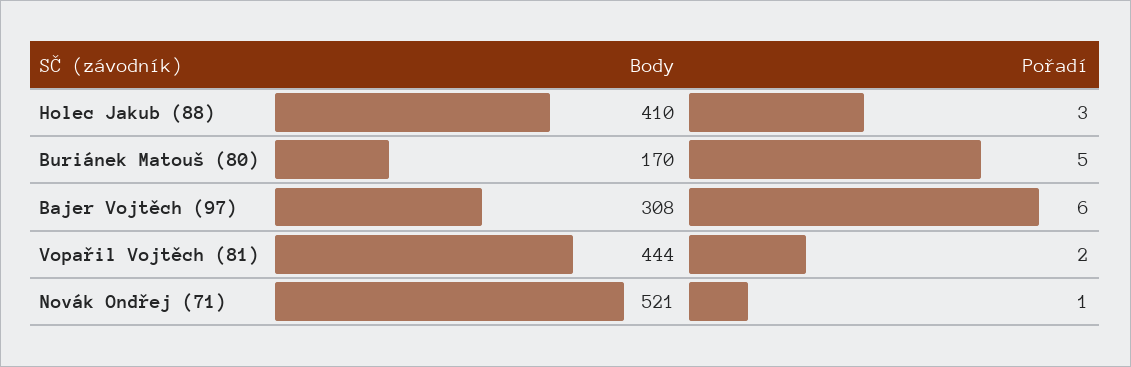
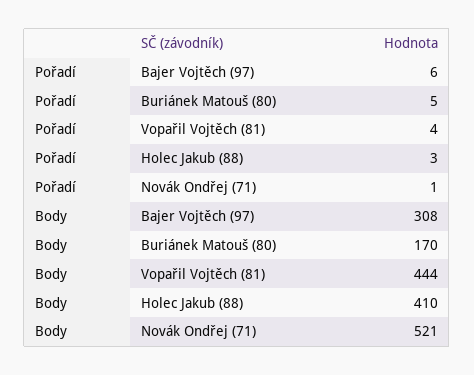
Pořadí, Vopařil Vojtěch (81): 2 -> 4

